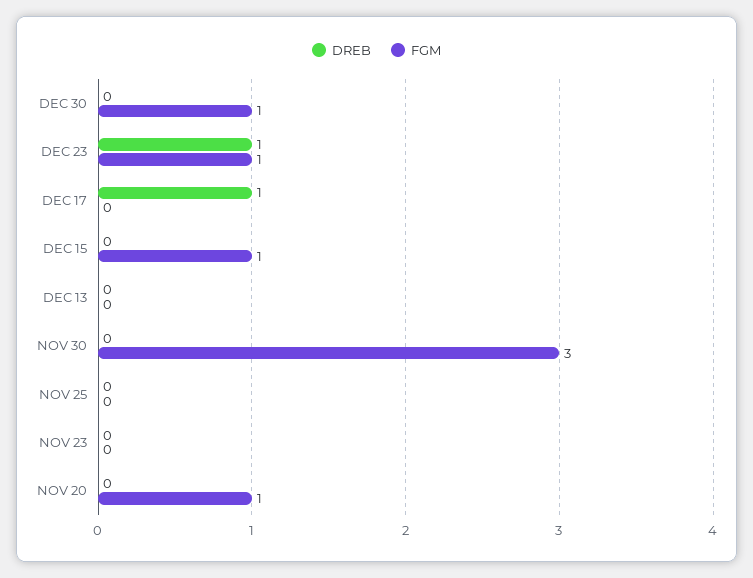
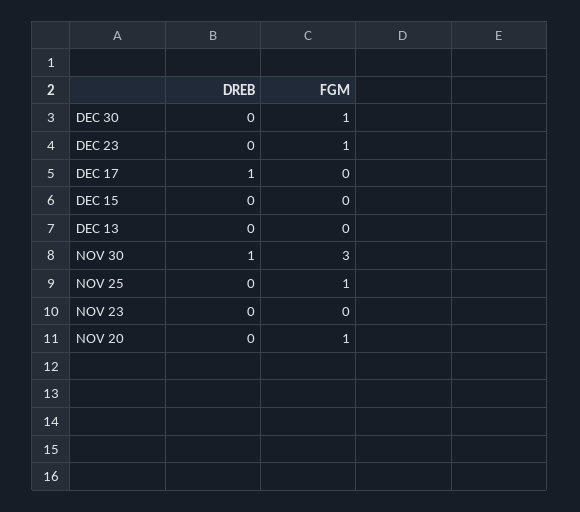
DREB, DEC 23: 1 -> 0
FGM, DEC 15: 1 -> 0
DREB, NOV 30: 0 -> 1
FGM, NOV 25: 0 -> 1

